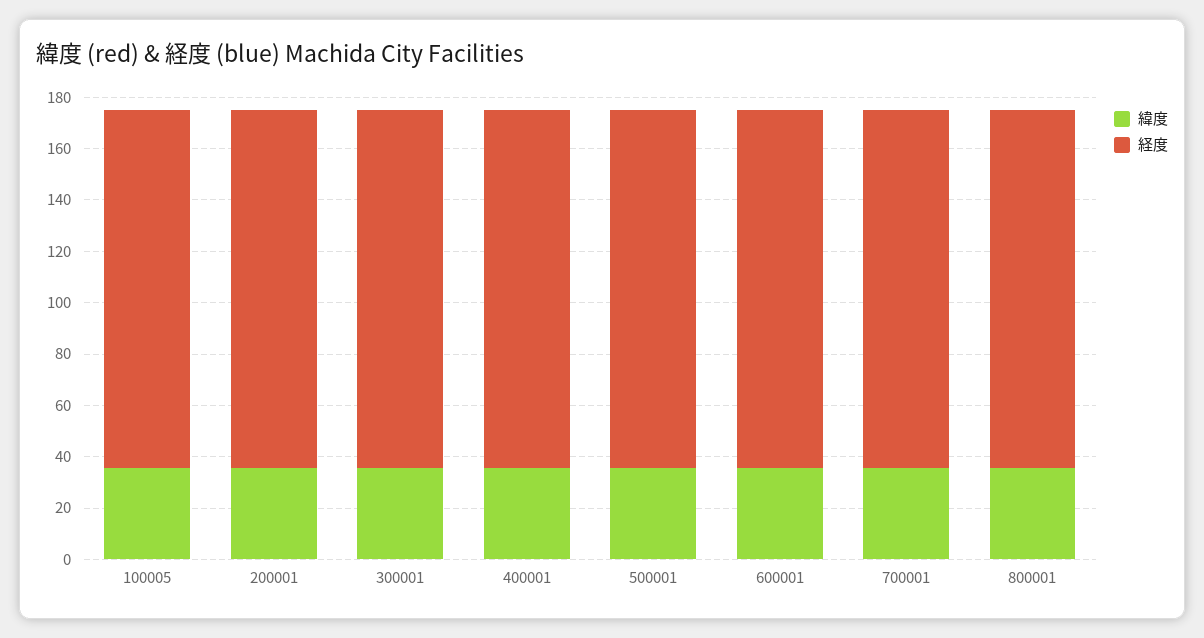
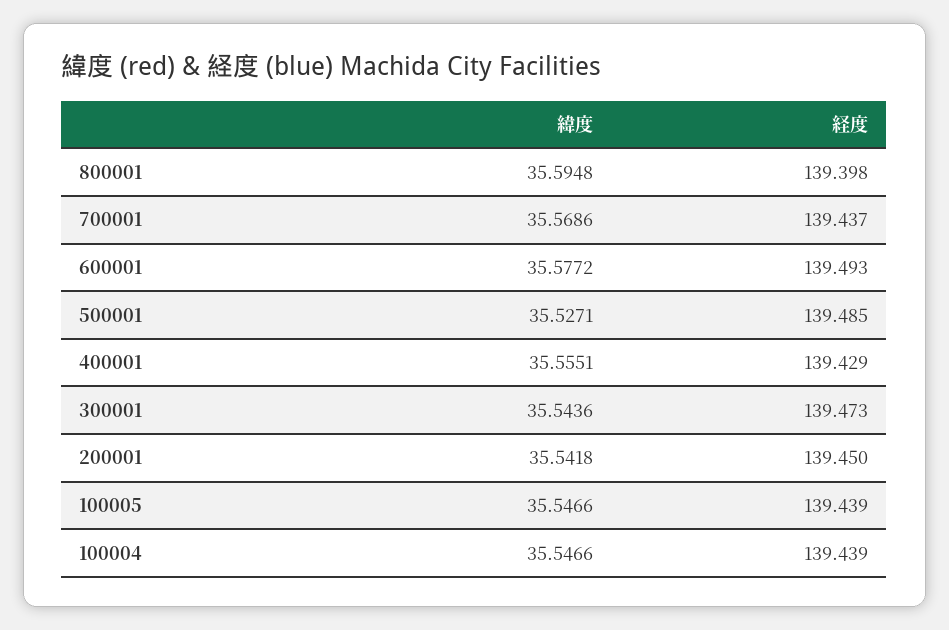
緯度, 100004: none -> 35.5466
経度, 100004: none -> 139.439

